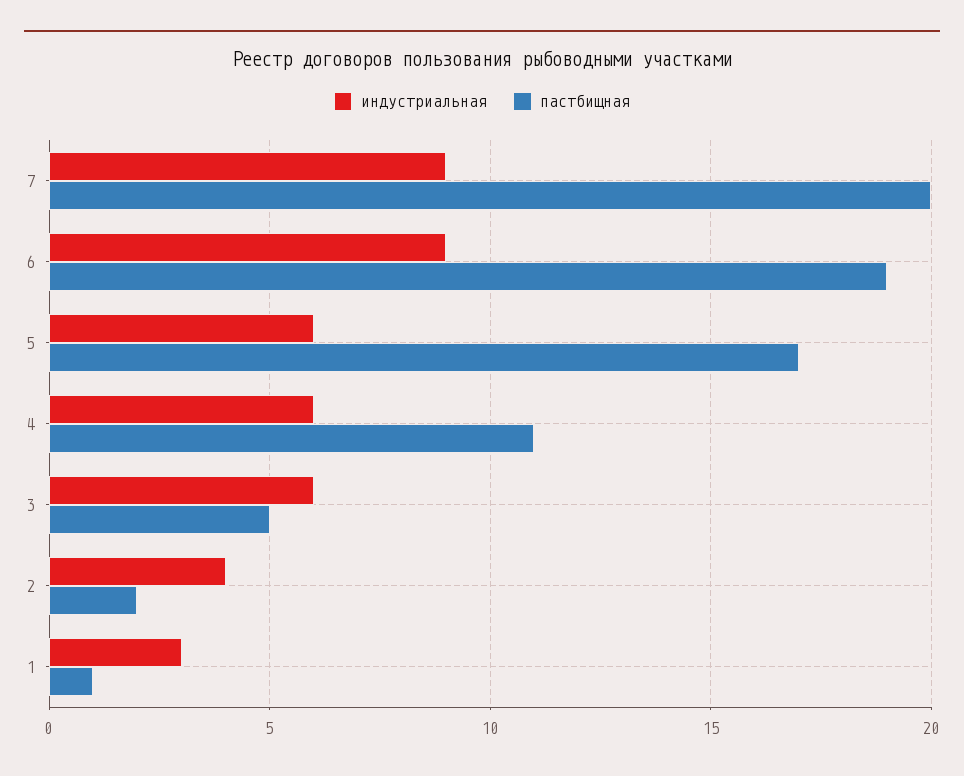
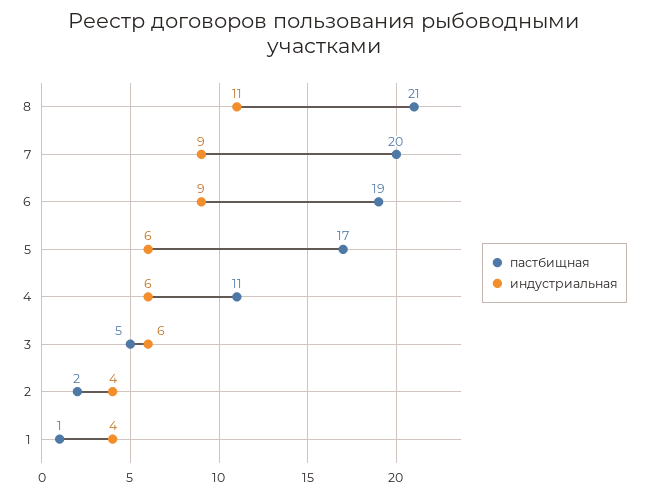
индустриальная, 1: 3 -> 4
пастбищная, 8: none -> 21
индустриальная, 8: none -> 11

